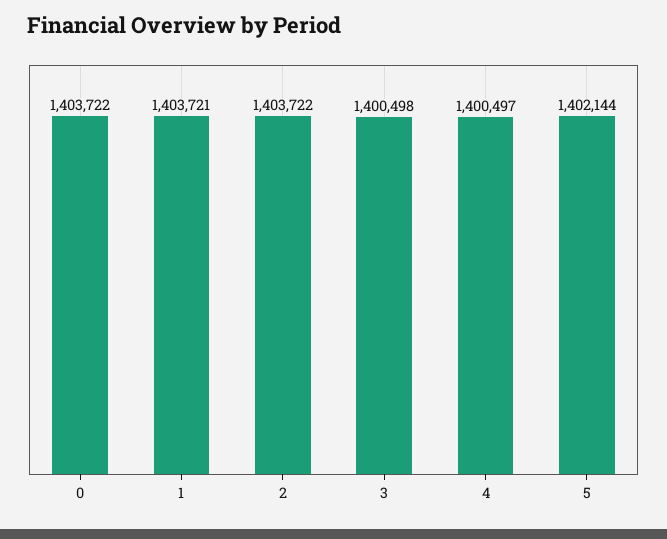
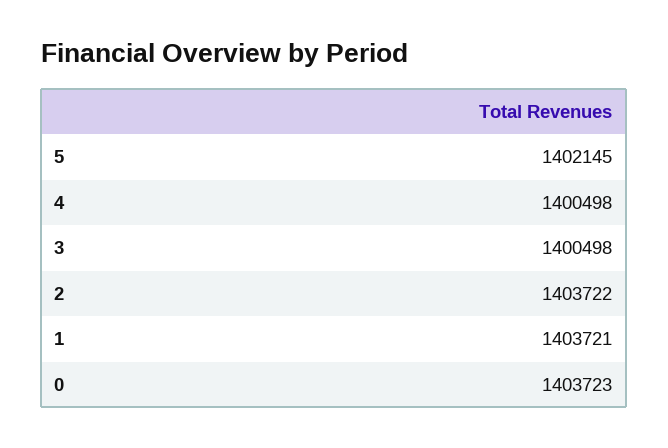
0: 1403722 -> 1403723
4: 1400497 -> 1400498
5: 1402144 -> 1402145

